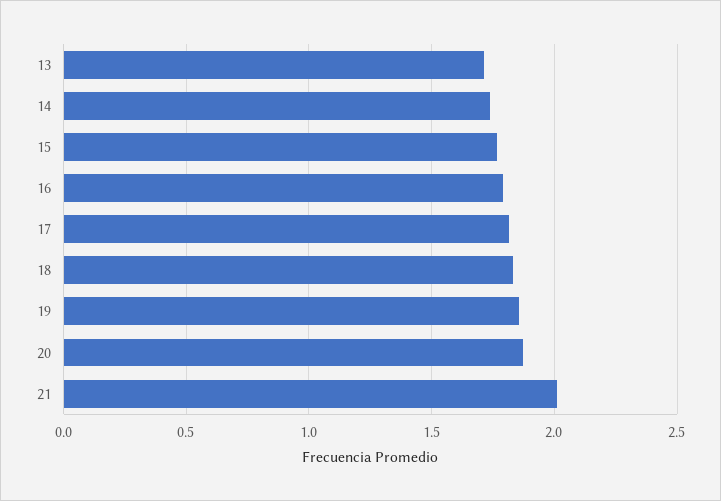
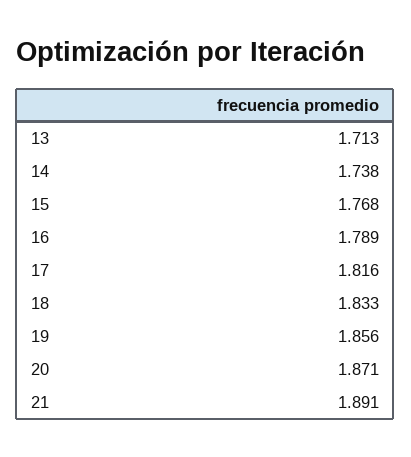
21: 2 -> 1.891

